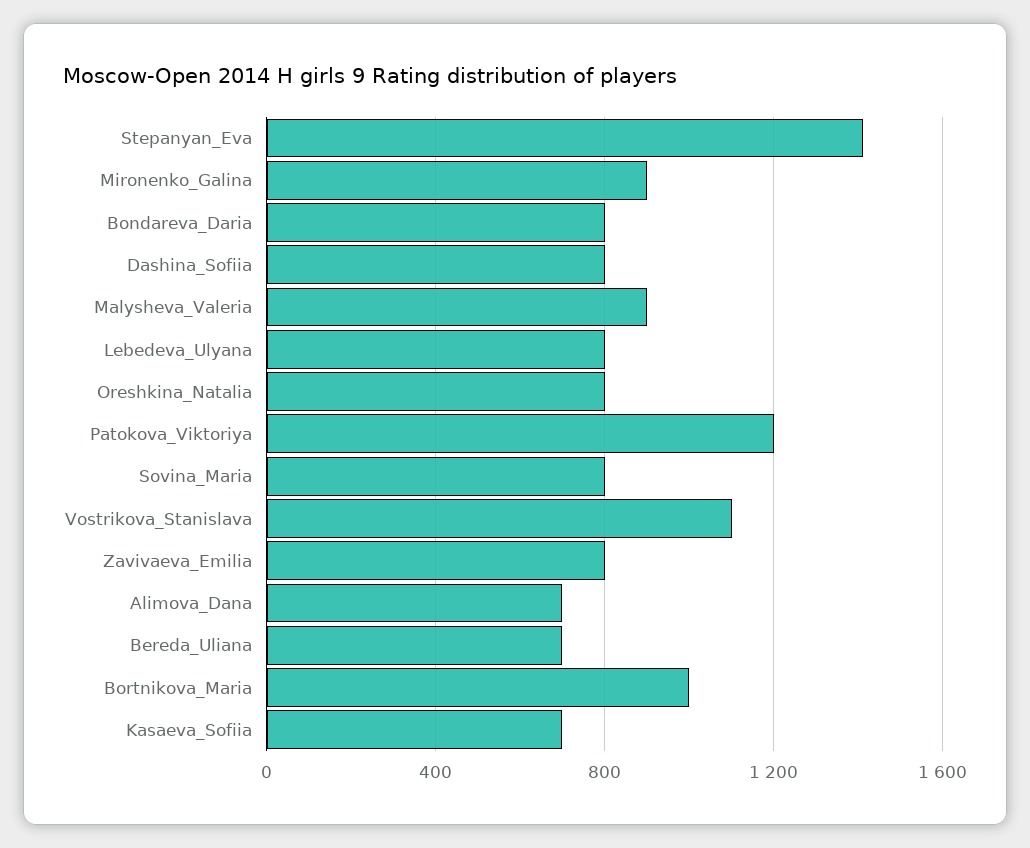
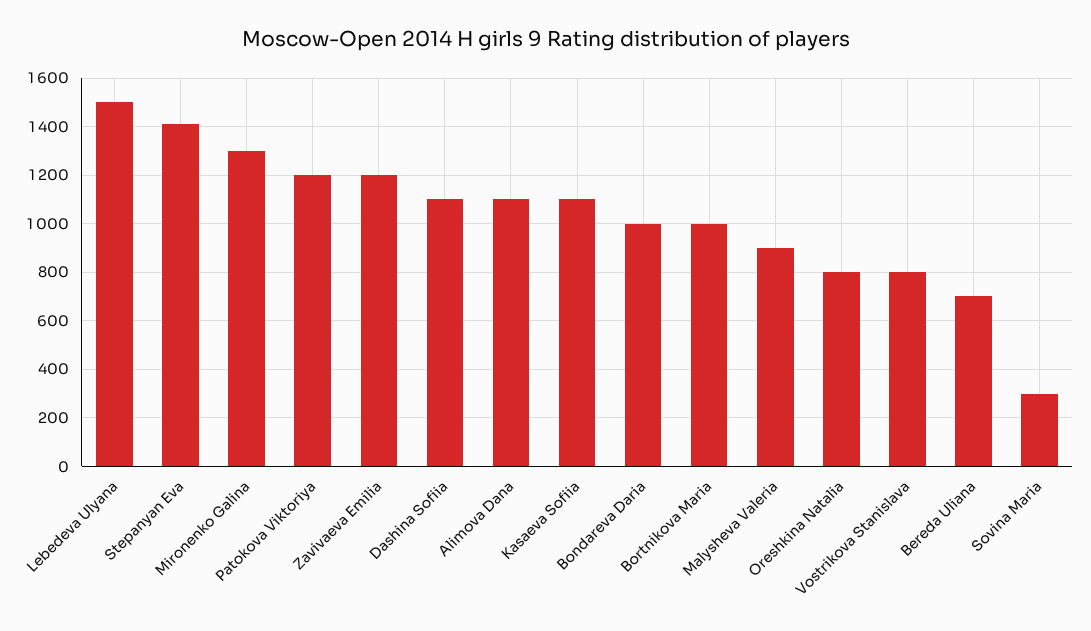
Mironenko_Galina: 900 -> 1300
Bondareva_Daria: 800 -> 1000
Dashina_Sofiia: 800 -> 1100
Lebedeva_Ulyana: 800 -> 1500
Sovina_Maria: 800 -> 300
Vostrikova_Stanislava: 1100 -> 800
Zavivaeva_Emilia: 800 -> 1200
Alimova_Dana: 700 -> 1100
Kasaeva_Sofiia: 700 -> 1100

